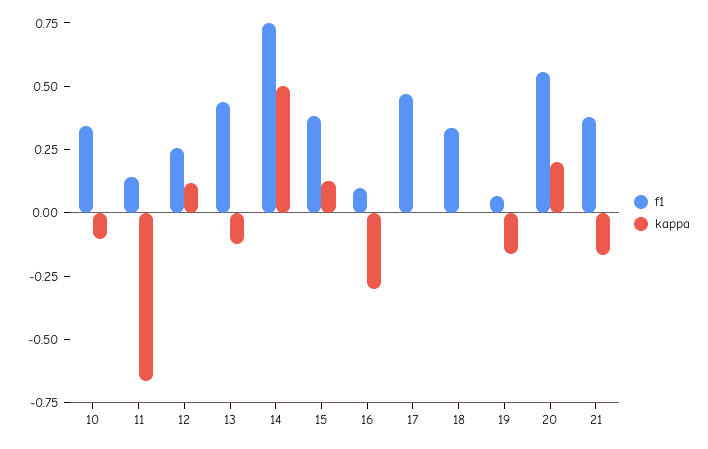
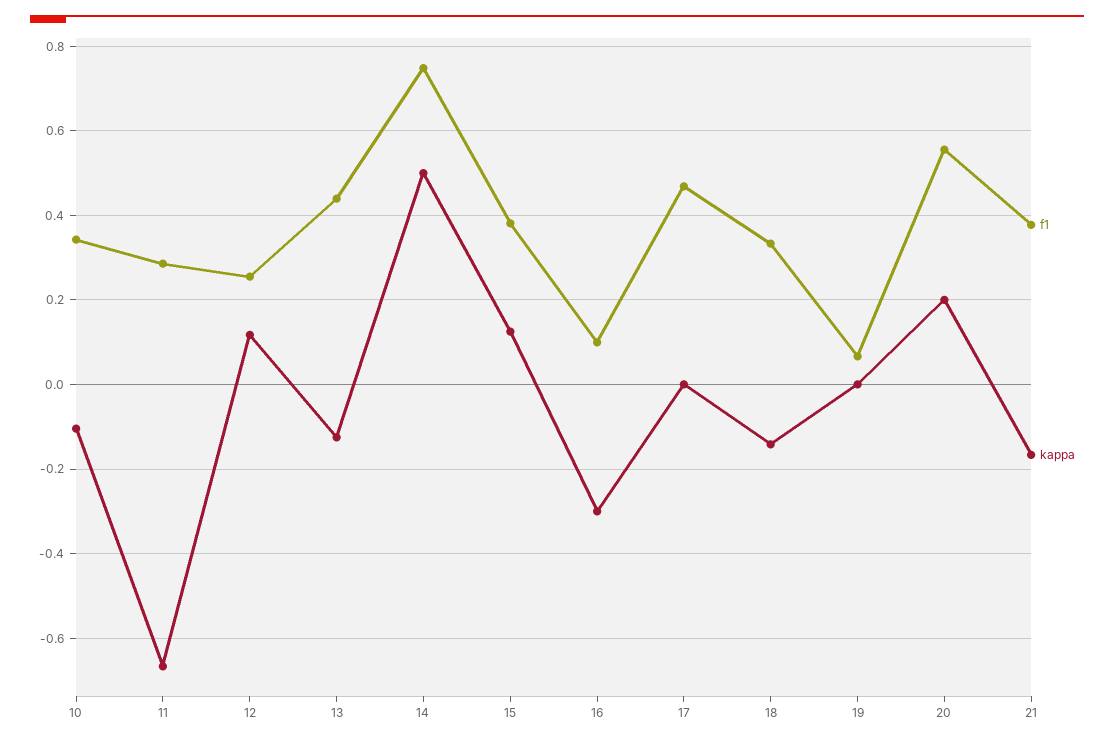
f1, 11: 0.15 -> 0.28
kappa, 18: 0 -> -0.14
kappa, 19: -0.15 -> 0

